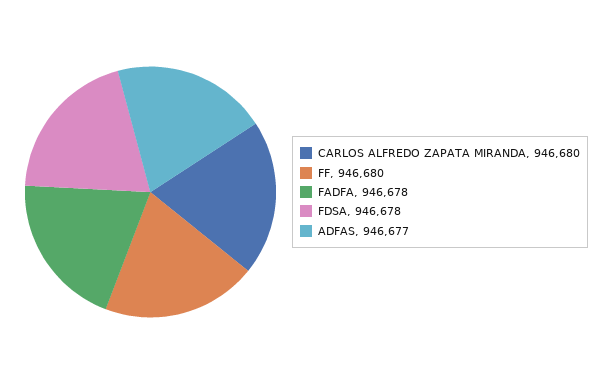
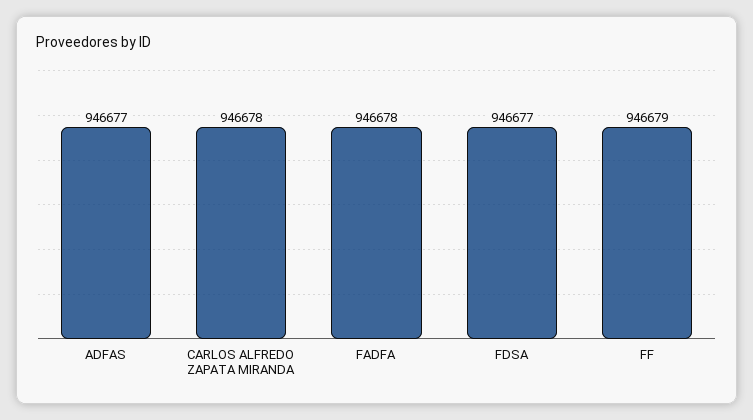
CARLOS ALFREDO ZAPATA MIRANDA: 946680 -> 946678
FF: 946680 -> 946679
FDSA: 946678 -> 946677

